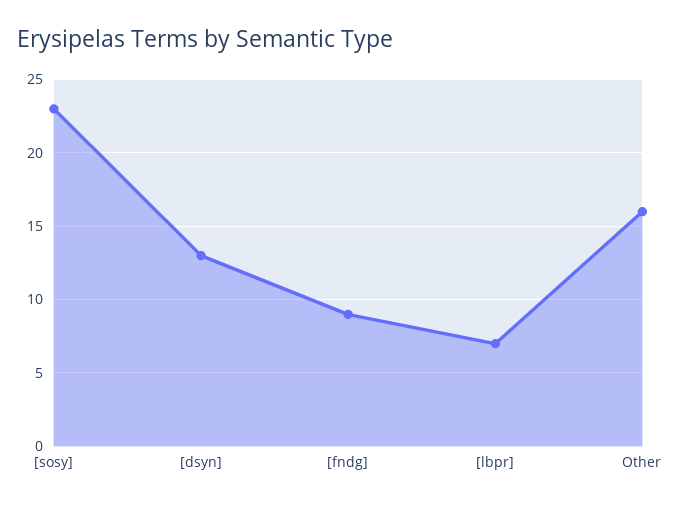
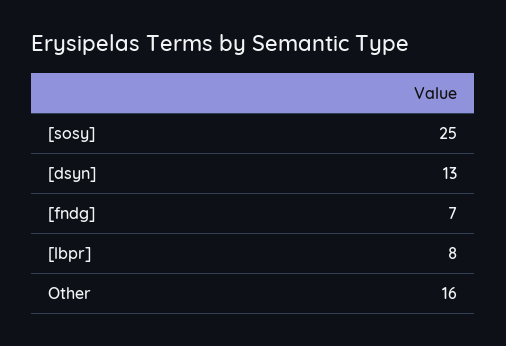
[sosy]: 23 -> 25
[fndg]: 9 -> 7
[lbpr]: 7 -> 8

